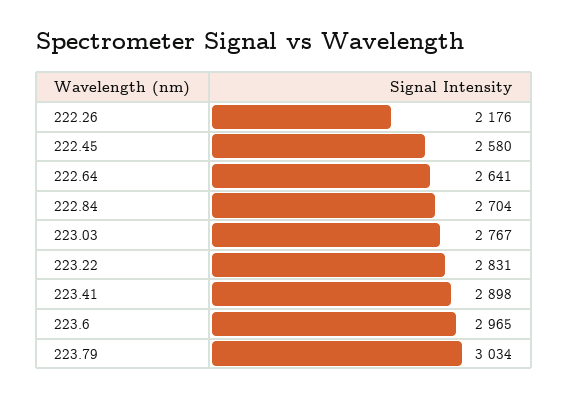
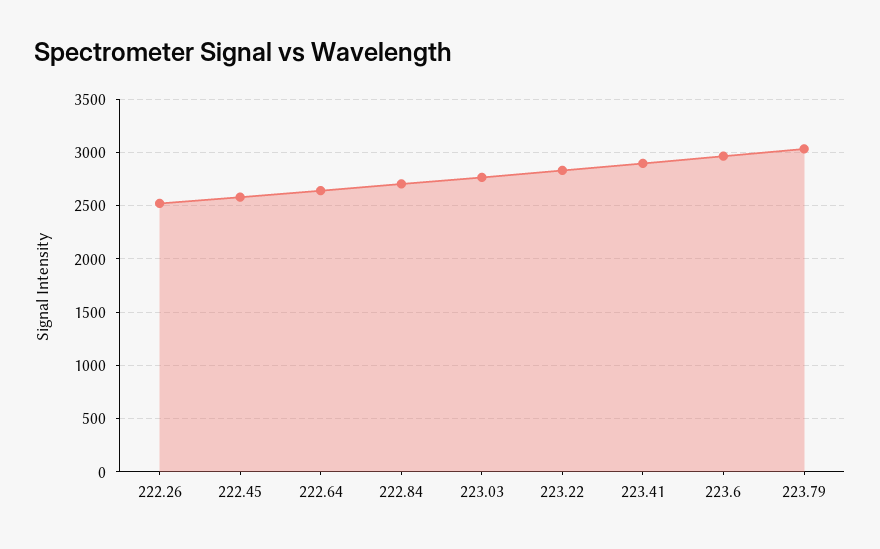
222.26: 2176 -> 2500

